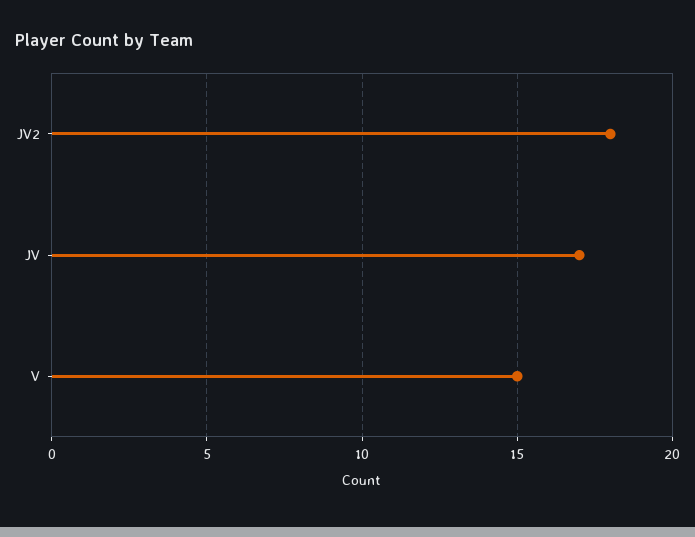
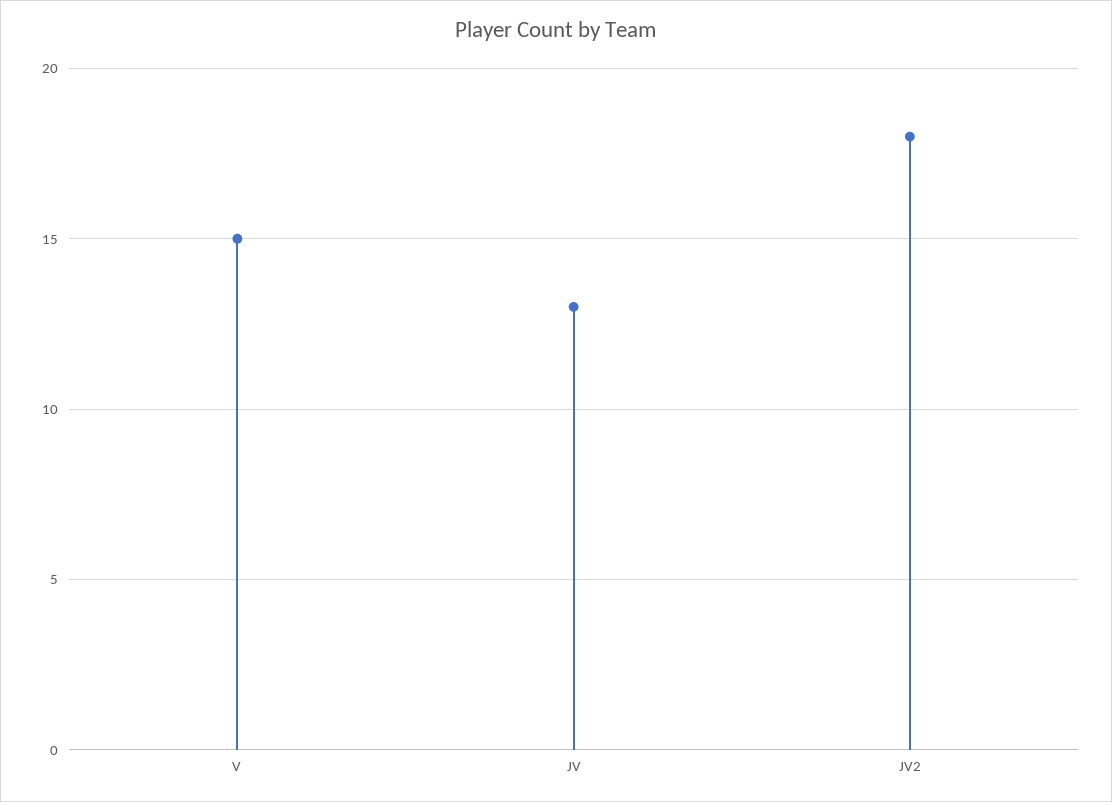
JV: 17 -> 13

